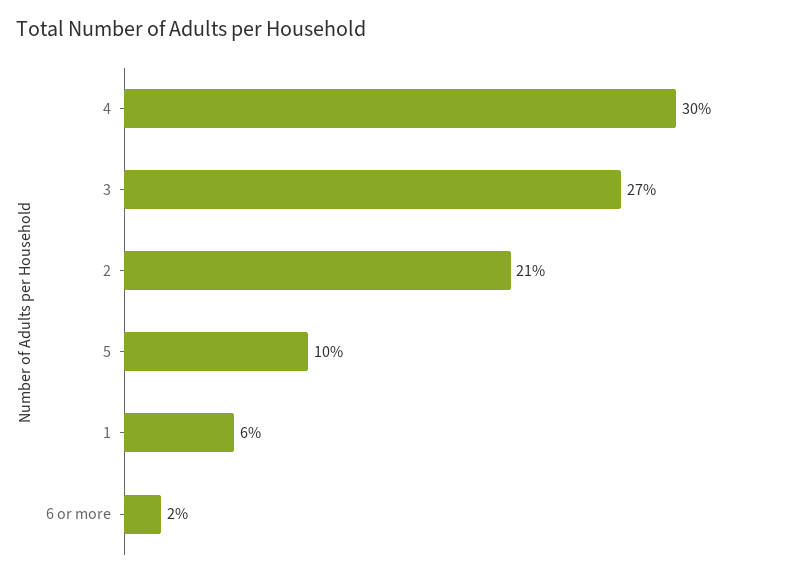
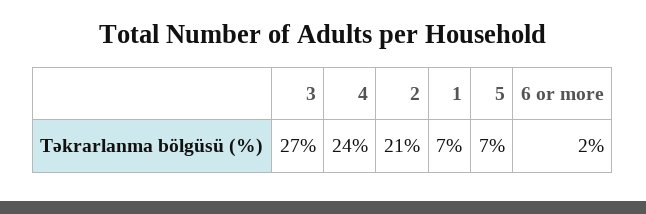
4: 30 -> 24
5: 10 -> 7
1: 6 -> 7

